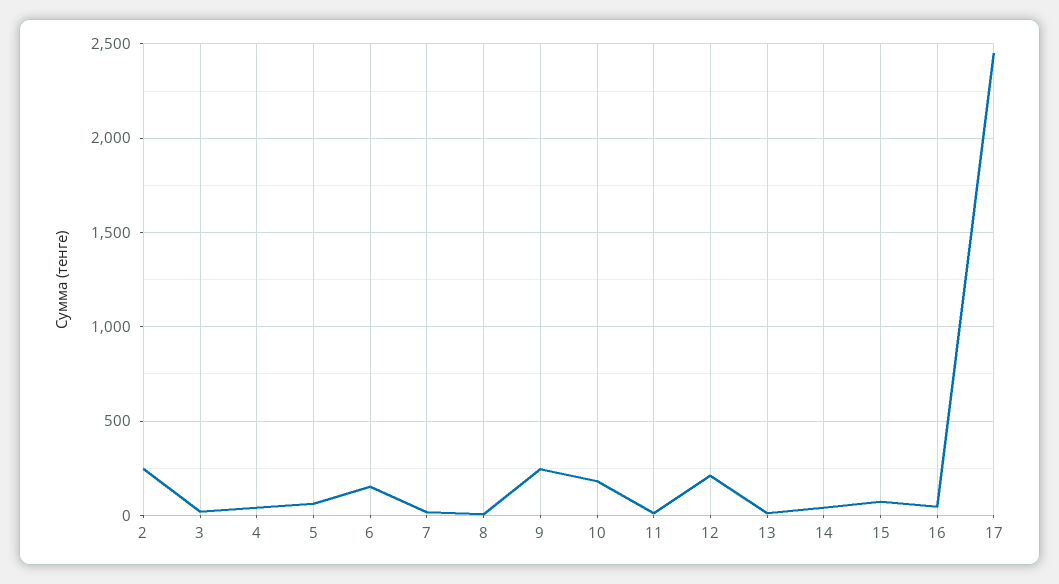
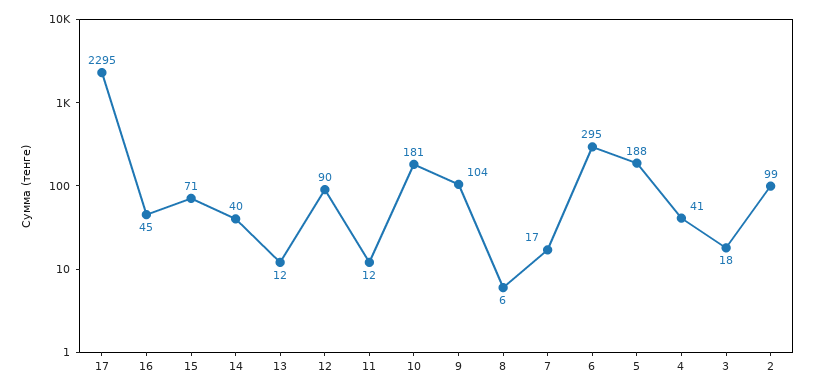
2: 250 -> 99
5: 50 -> 188
6: 150 -> 295
9: 250 -> 104
12: 200 -> 90
17: 2450 -> 2295

